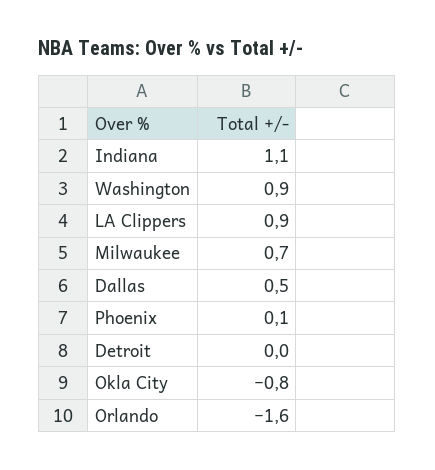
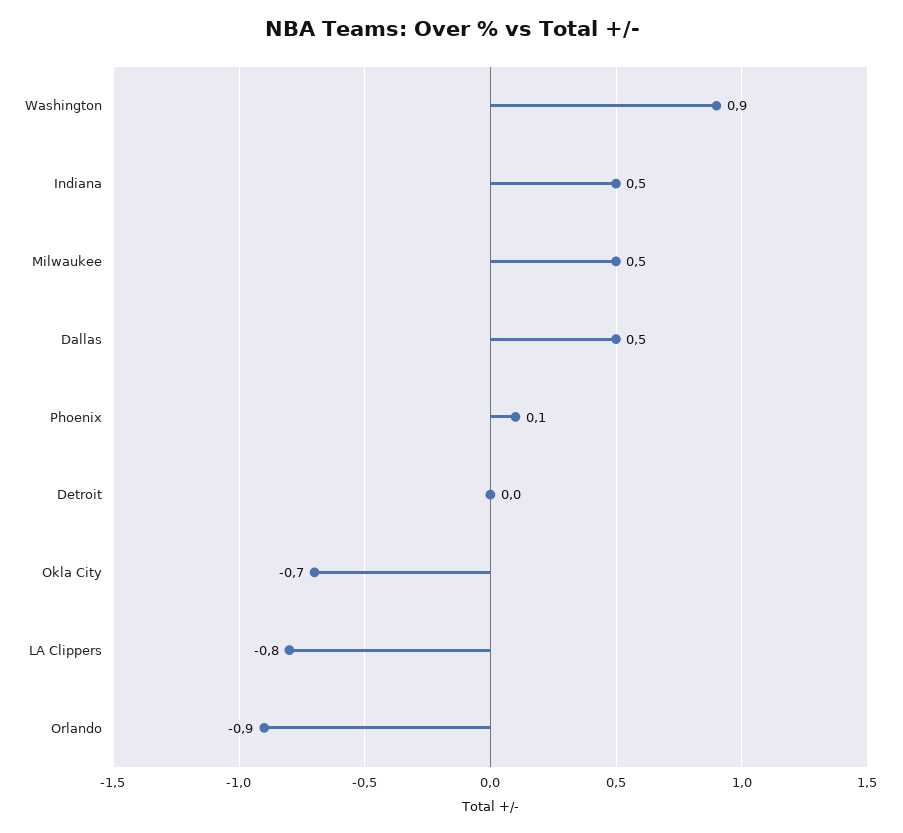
Indiana: 1.1 -> 0.5
LA Clippers: 0.9 -> -0.8
Milwaukee: 0.7 -> 0.5
Okla City: -0.8 -> -0.7
Orlando: -1.6 -> -0.9

